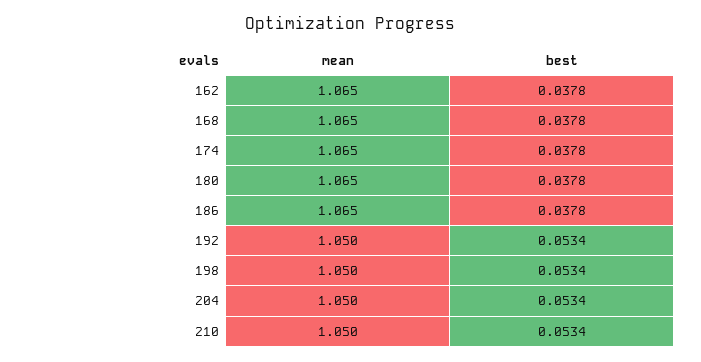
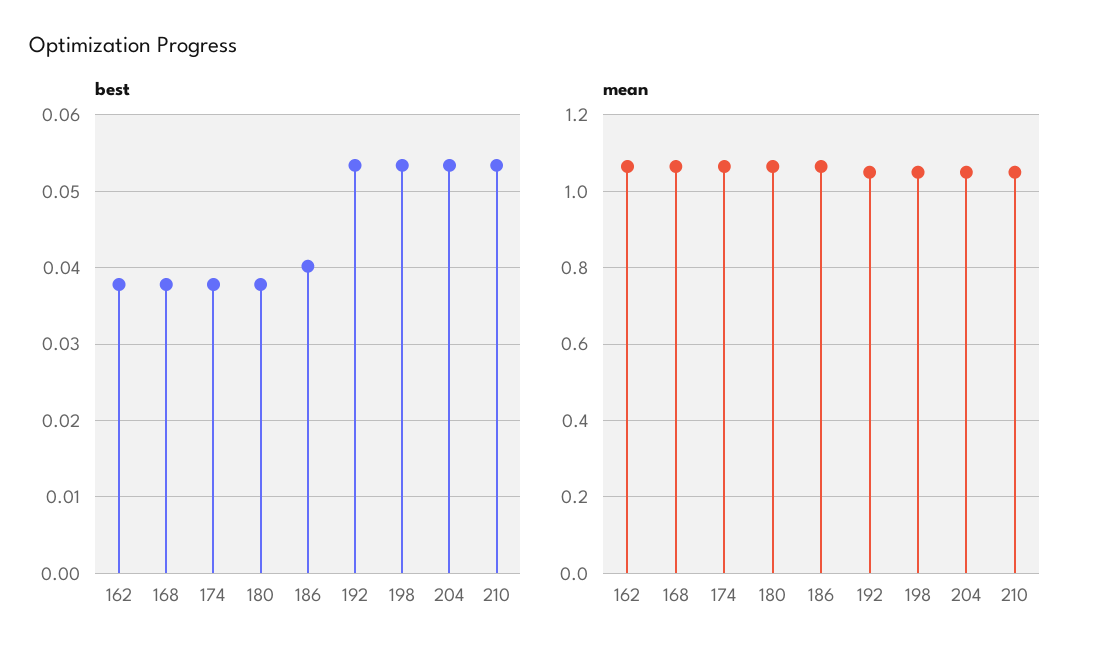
best, 186: 0.0378 -> 0.04

